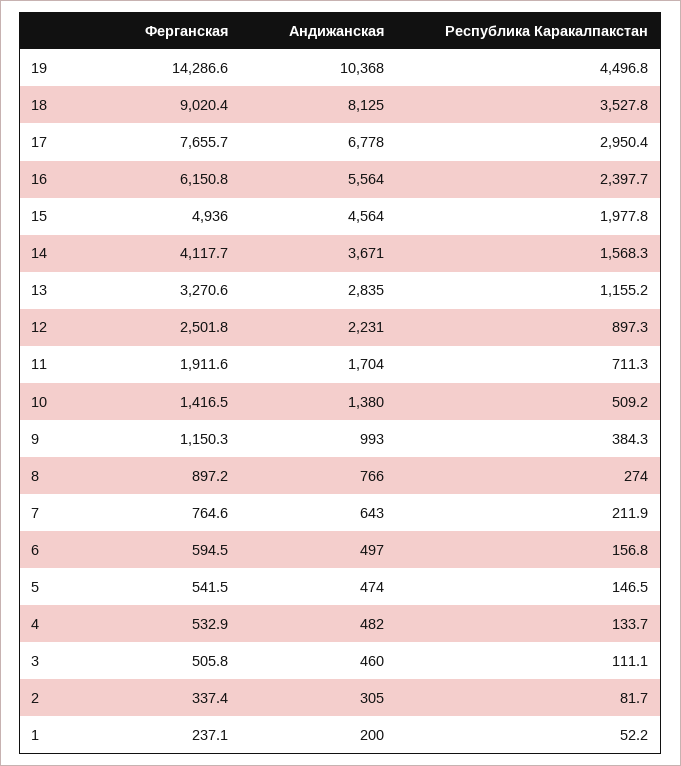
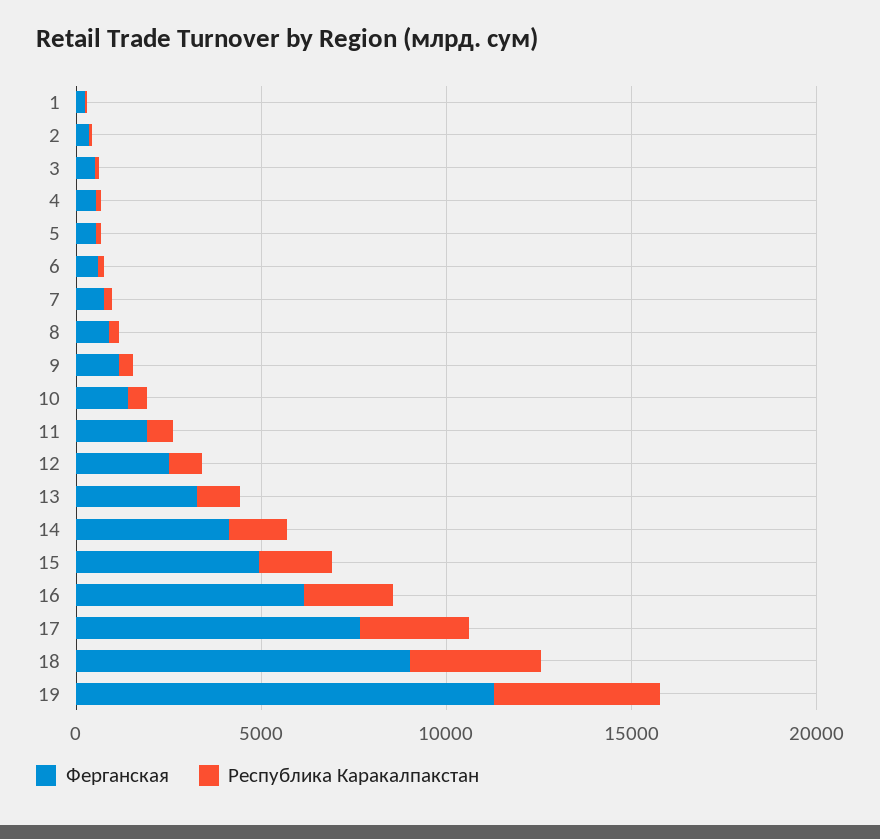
Ферганская, 19: 14286.6 -> 11000
Андижанская, 19: 10368 -> none
Андижанская, 18: 8125 -> none
Андижанская, 17: 6778 -> none
Андижанская, 16: 5564 -> none
Андижанская, 15: 4564 -> none
Андижанская, 14: 3671 -> none
Андижанская, 13: 2835 -> none
Андижанская, 12: 2231 -> none
Андижанская, 11: 1704 -> none
Андижанская, 10: 1380 -> none
Андижанская, 9: 993 -> none
Андижанская, 8: 766 -> none
Андижанская, 7: 643 -> none
Андижанская, 6: 497 -> none
Андижанская, 5: 474 -> none
Андижанская, 4: 482 -> none
Андижанская, 3: 460 -> none
Андижанская, 2: 305 -> none
Андижанская, 1: 200 -> none

